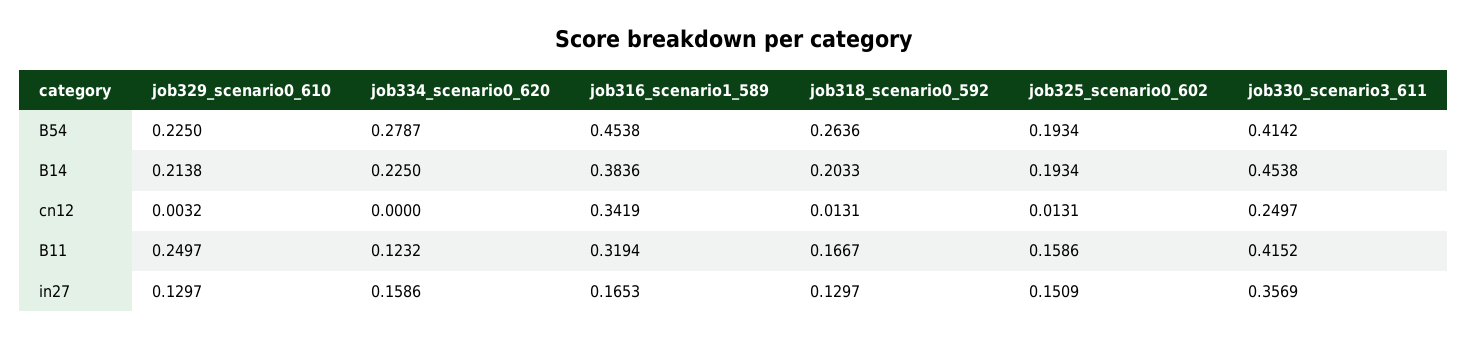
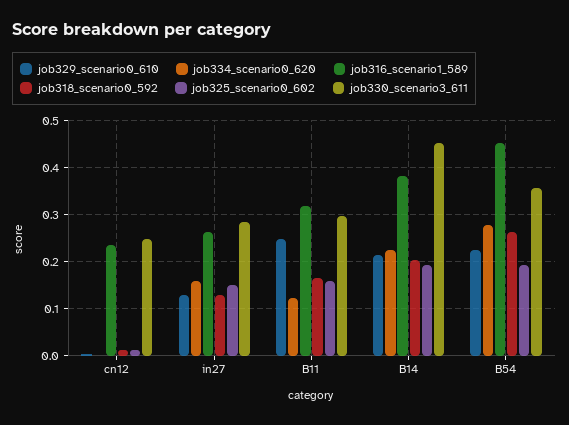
job330_scenario3_611, B54: 0.4142 -> 0.36
job316_scenario1_589, cn12: 0.3419 -> 0.24
job330_scenario3_611, B11: 0.4152 -> 0.3
job316_scenario1_589, in27: 0.1653 -> 0.26
job330_scenario3_611, in27: 0.3569 -> 0.28

